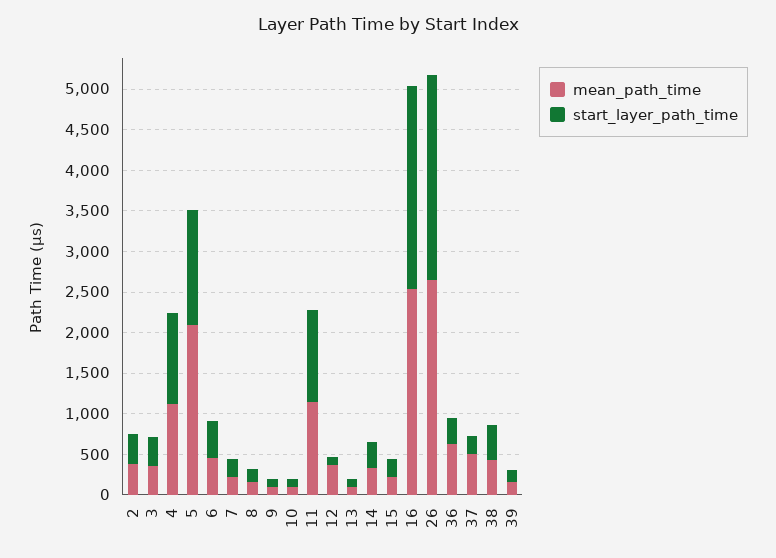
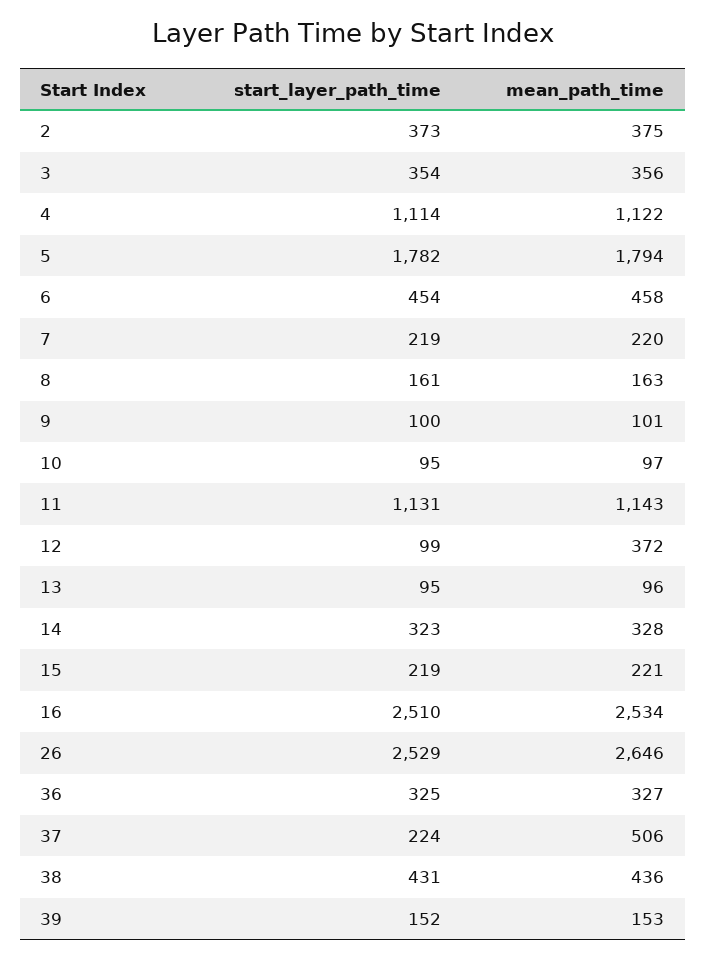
mean_path_time, 5: 2100 -> 1794
start_layer_path_time, 5: 1400 -> 1782
mean_path_time, 36: 600 -> 327

